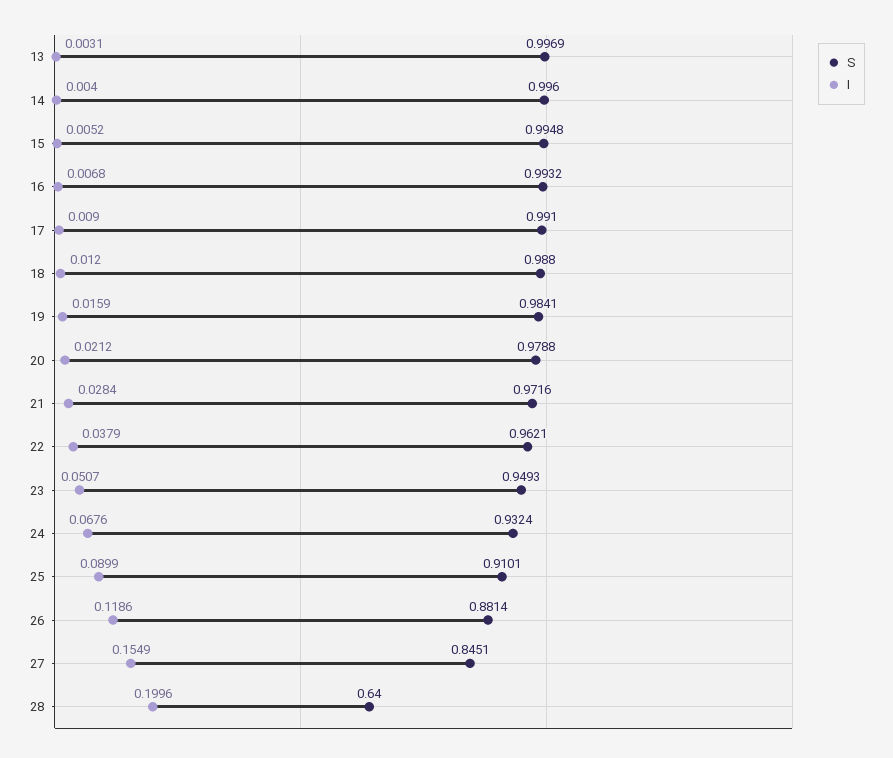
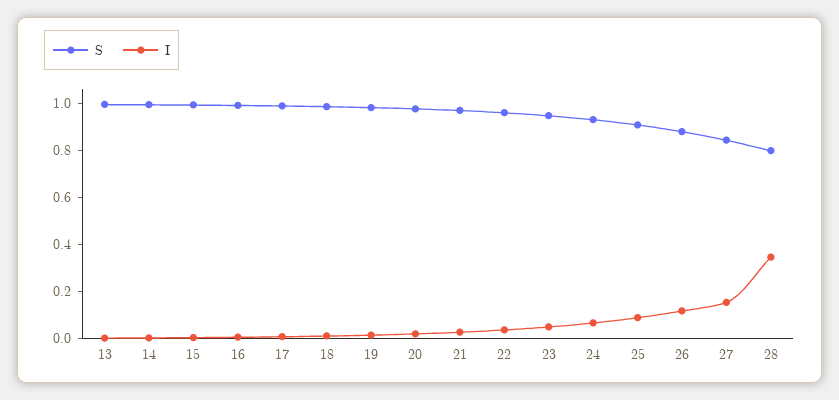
S, 28: 0.64 -> 0.8
I, 28: 0.1996 -> 0.35

